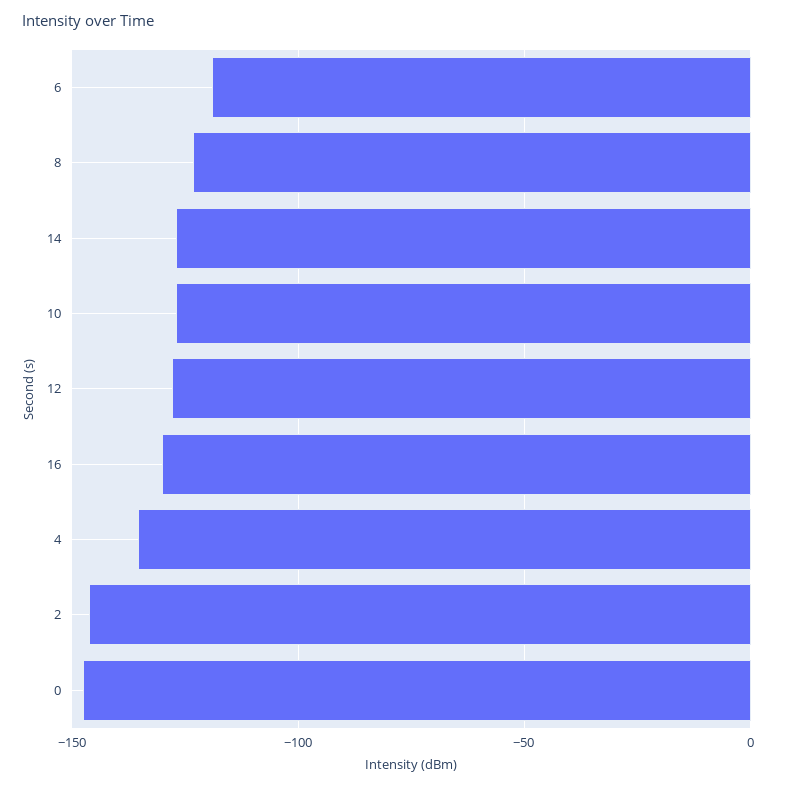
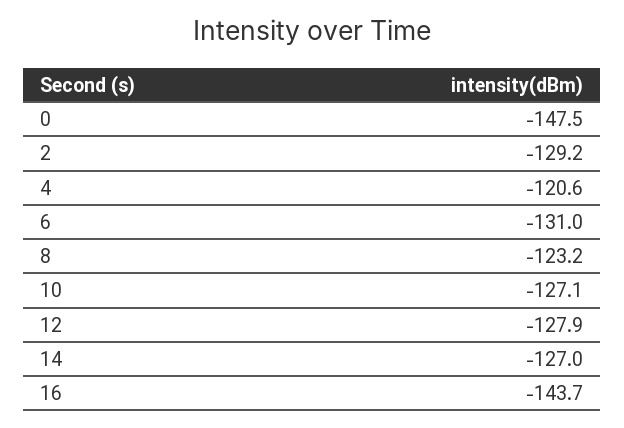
6: -120 -> -131
16: -130 -> -143.7
4: -135 -> -120.6
2: -145 -> -129.2

